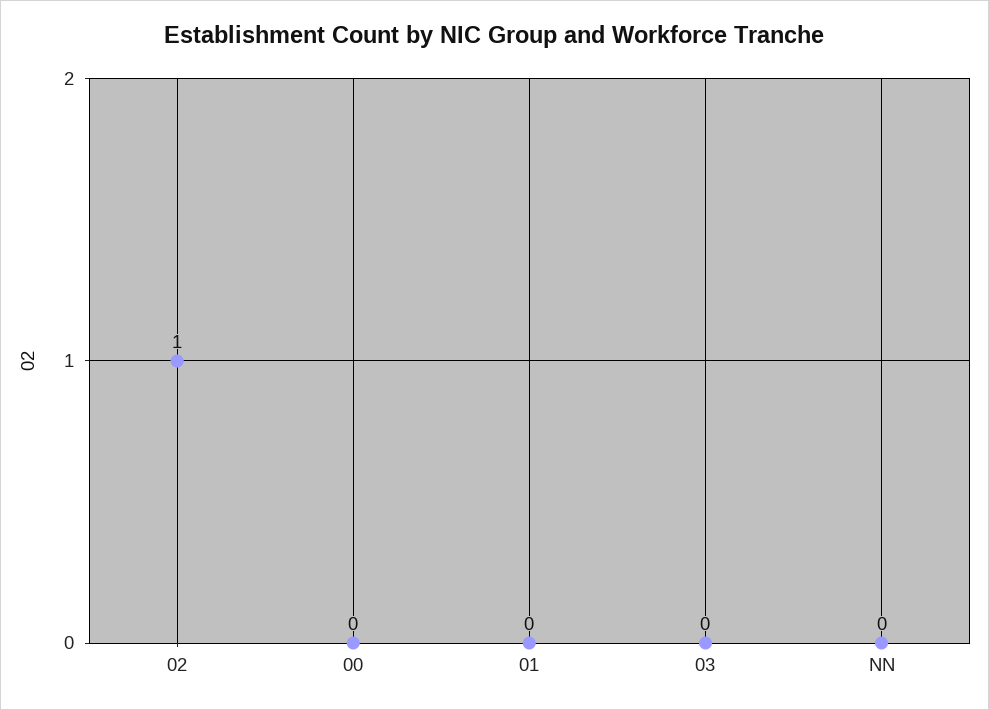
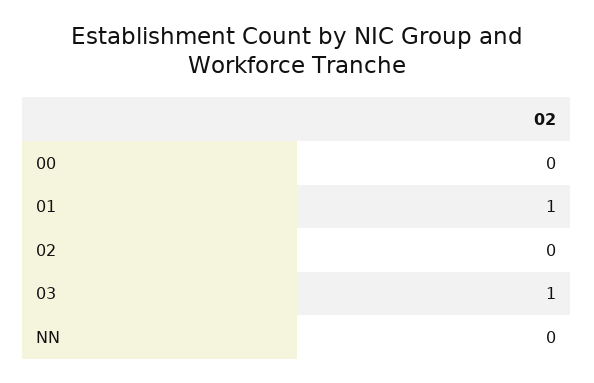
02: 1 -> 0
01: 0 -> 1
03: 0 -> 1

